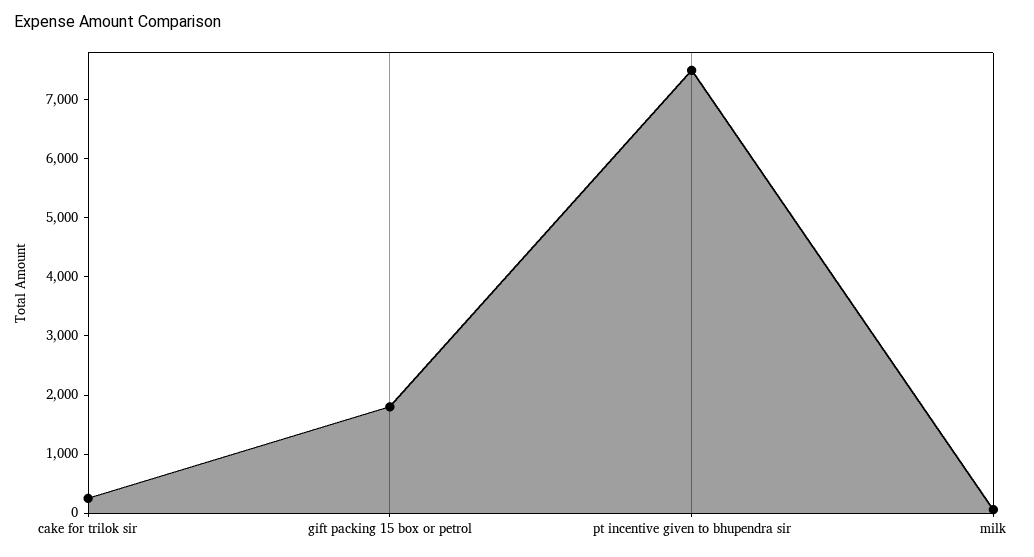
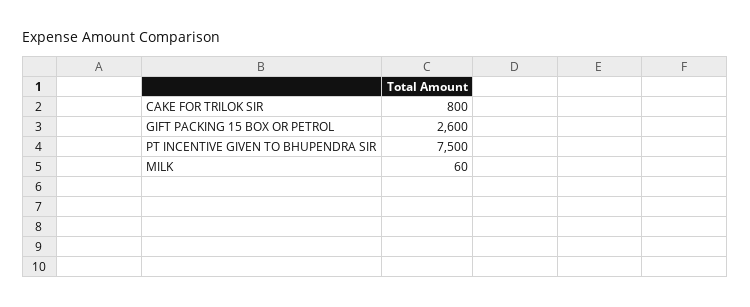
cake for trilok sir: 200 -> 800
gift packing 15 box or petrol: 1800 -> 2600

